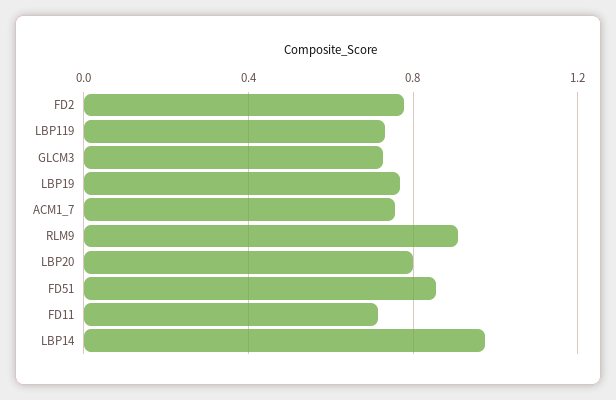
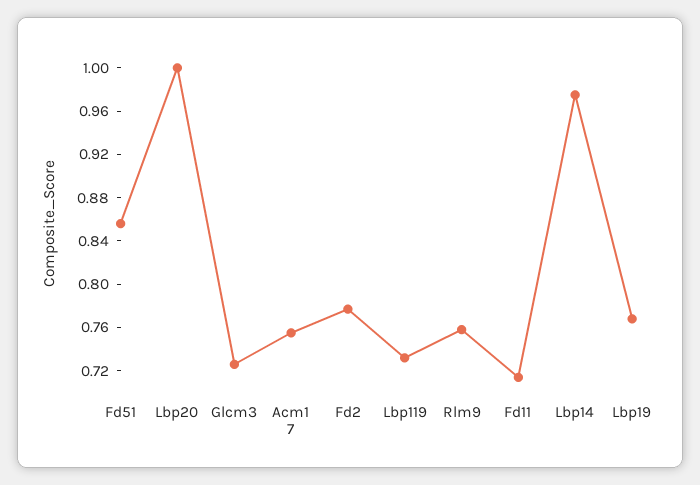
RLM9: 0.9 -> 0.76
LBP20: 0.8 -> 1

